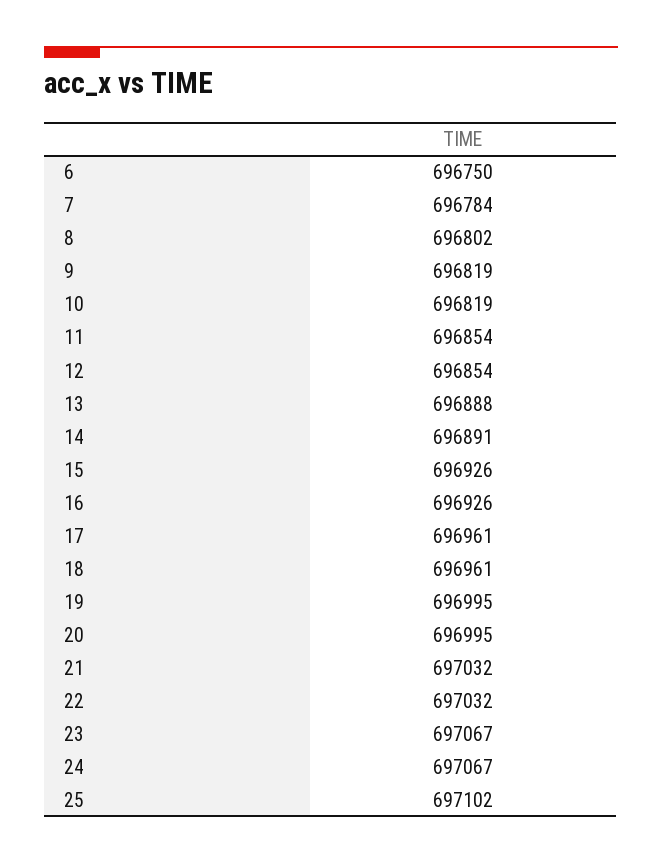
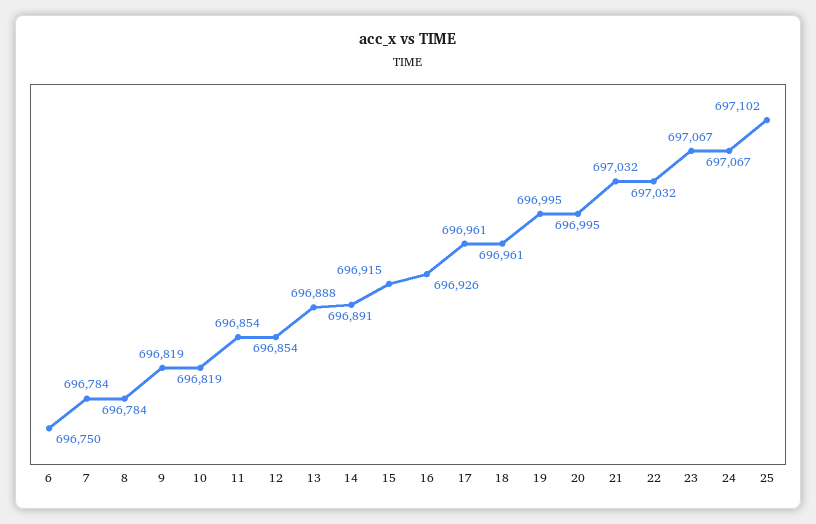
8: 696802 -> 696784
15: 696926 -> 696915

